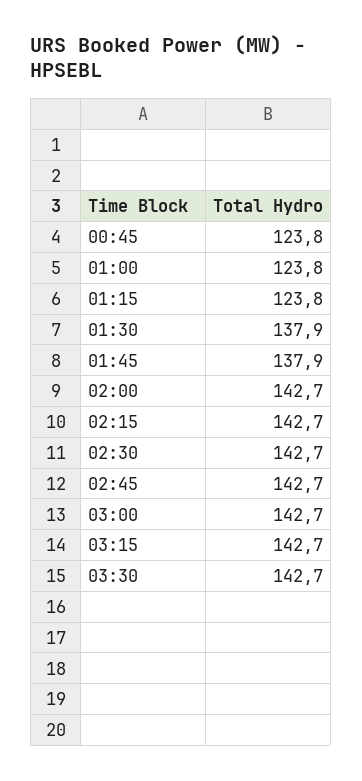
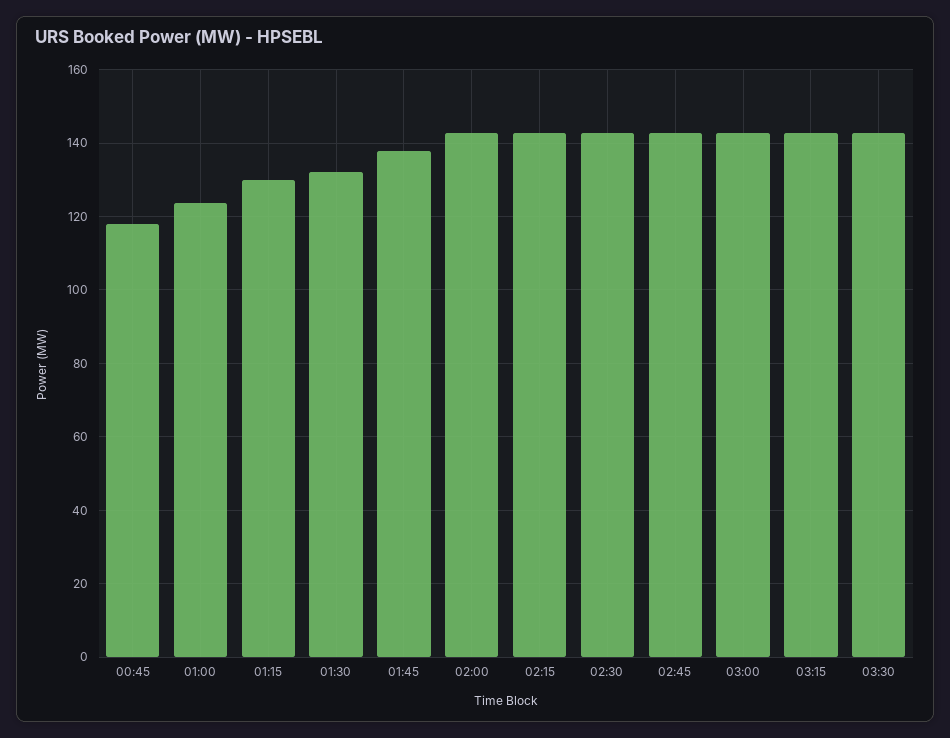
00:45: 123.8 -> 118
01:15: 123.8 -> 130
01:30: 137.9 -> 132

